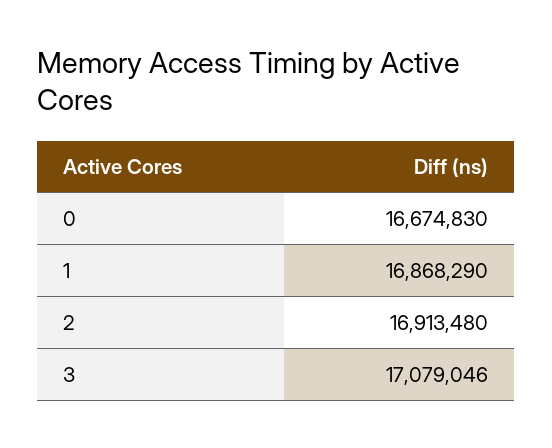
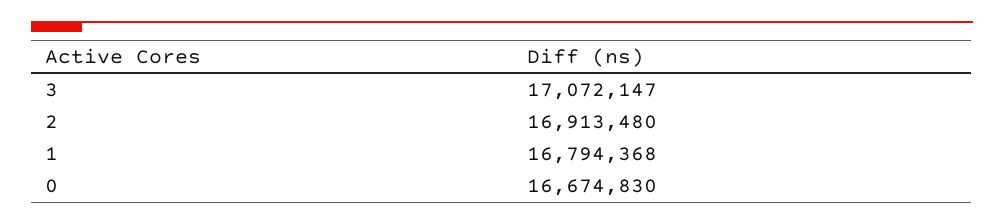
1: 16868290 -> 16794368
3: 17079046 -> 17072147

